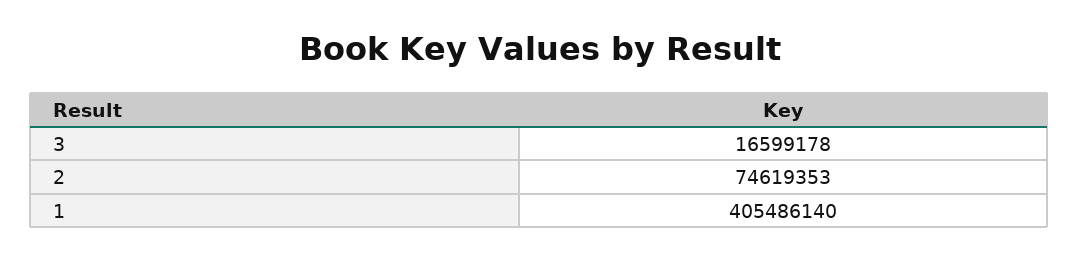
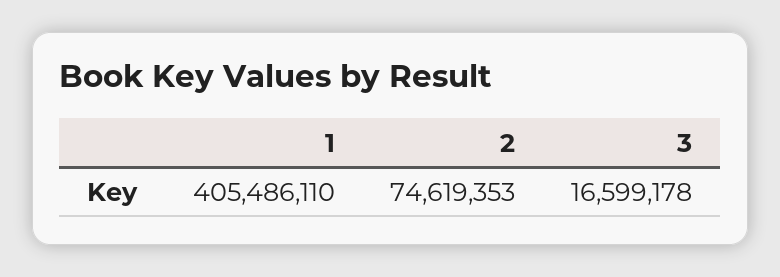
1: 405486140 -> 405486110

